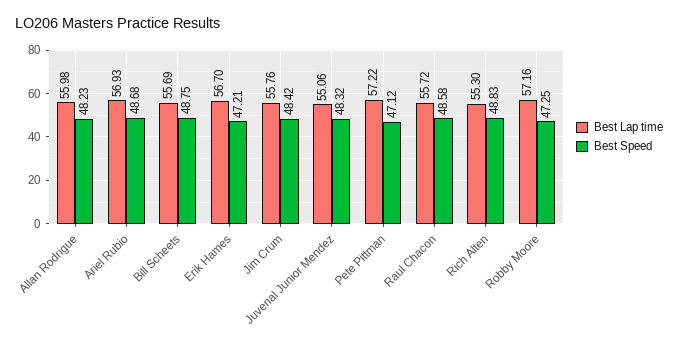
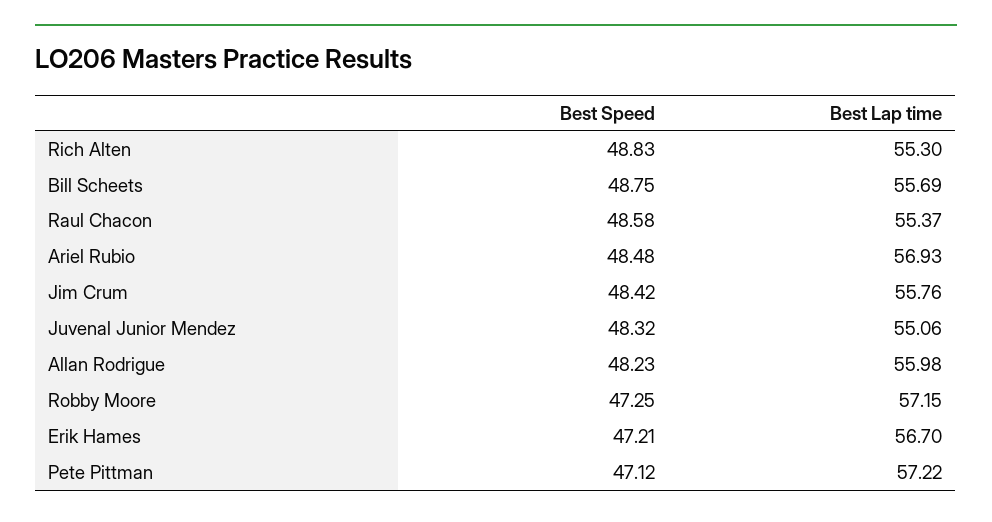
Best Speed, Ariel Rubio: 48.68 -> 48.48
Best Lap time, Raul Chacon: 55.72 -> 55.37
Best Lap time, Robby Moore: 57.16 -> 57.15

